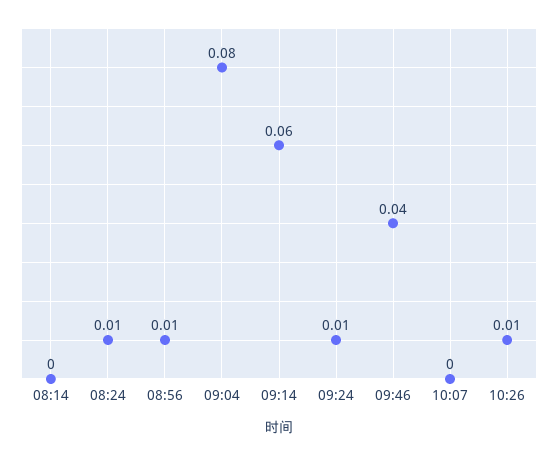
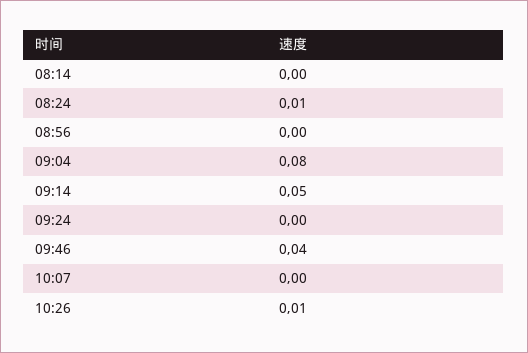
08:56: 0.01 -> 0
09:14: 0.06 -> 0.05
09:24: 0.01 -> 0

